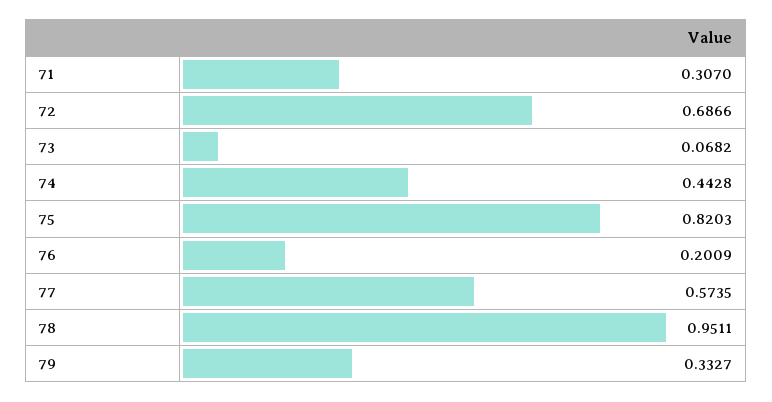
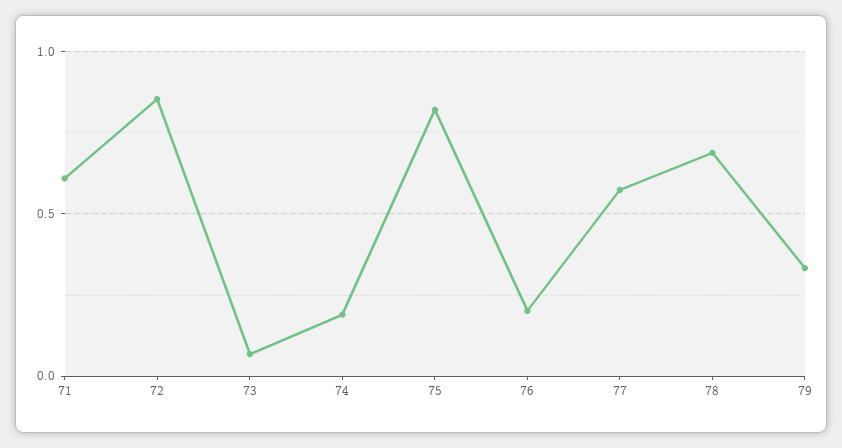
71: 0.307 -> 0.6
72: 0.6866 -> 0.85
74: 0.4428 -> 0.2
78: 0.9511 -> 0.7

